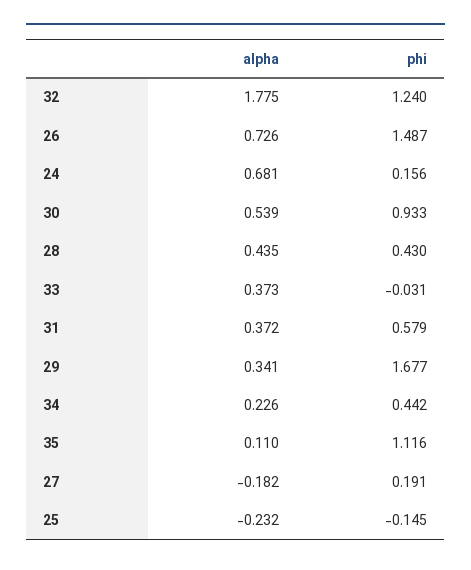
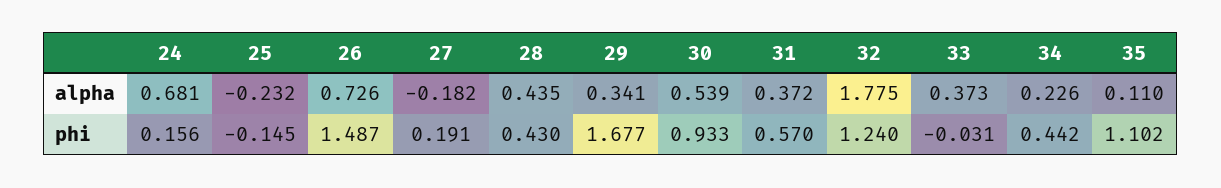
phi, 31: 0.579 -> 0.57
phi, 35: 1.116 -> 1.102

